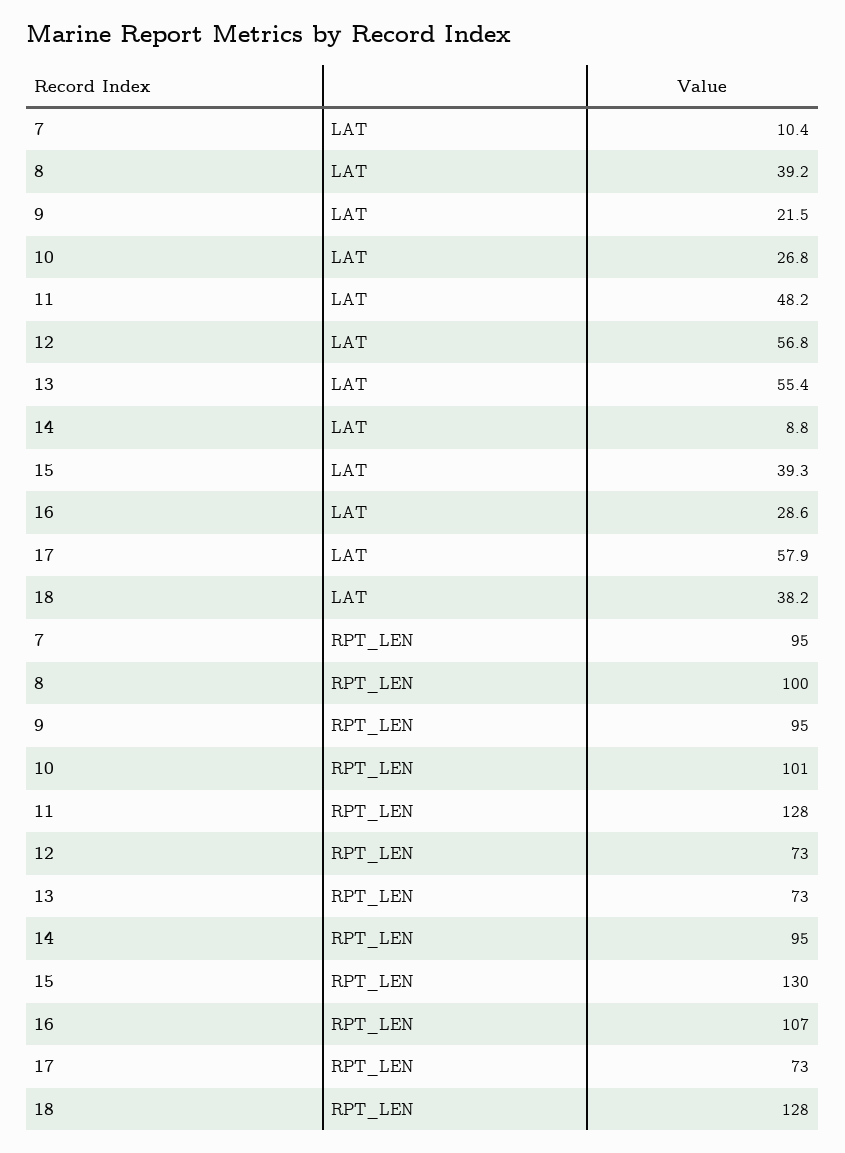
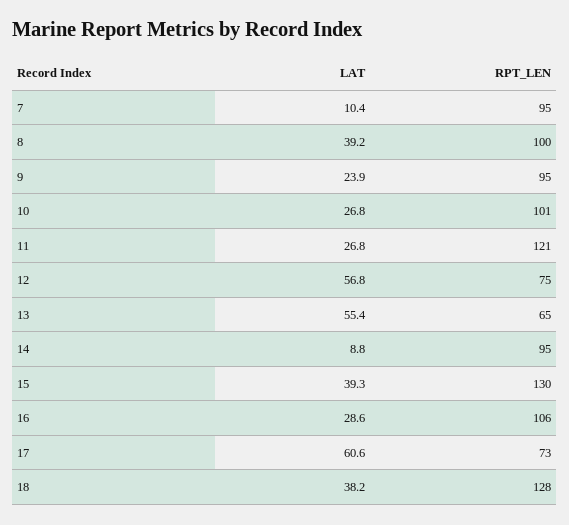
9, LAT: 21.5 -> 23.9
11, LAT: 48.2 -> 26.8
17, LAT: 57.9 -> 60.6
11, RPT_LEN: 128 -> 121
12, RPT_LEN: 73 -> 75
13, RPT_LEN: 73 -> 65
16, RPT_LEN: 107 -> 106

